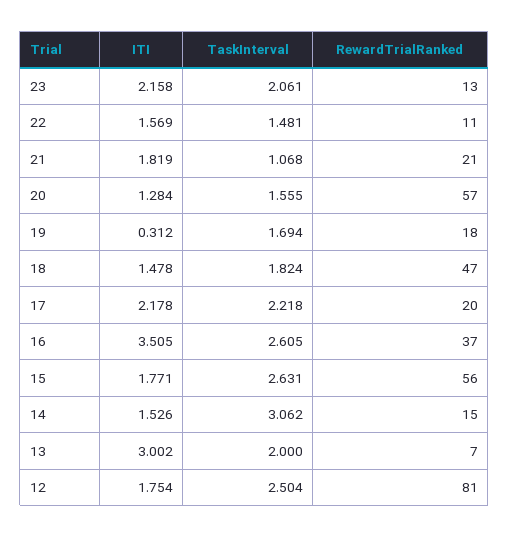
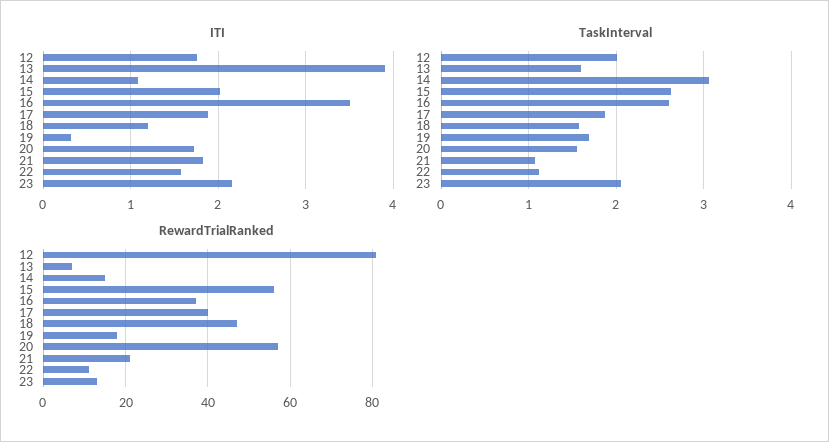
TaskInterval, 22: 1.481 -> 1.1
ITI, 20: 1.284 -> 1.7
ITI, 18: 1.478 -> 1.2
TaskInterval, 18: 1.824 -> 1.6
ITI, 17: 2.178 -> 1.9
TaskInterval, 17: 2.218 -> 1.9
RewardTrialRanked, 17: 20 -> 40
ITI, 15: 1.771 -> 2
ITI, 14: 1.526 -> 1.1
ITI, 13: 3.002 -> 3.9
TaskInterval, 13: 2 -> 1.6
TaskInterval, 12: 2.504 -> 2

